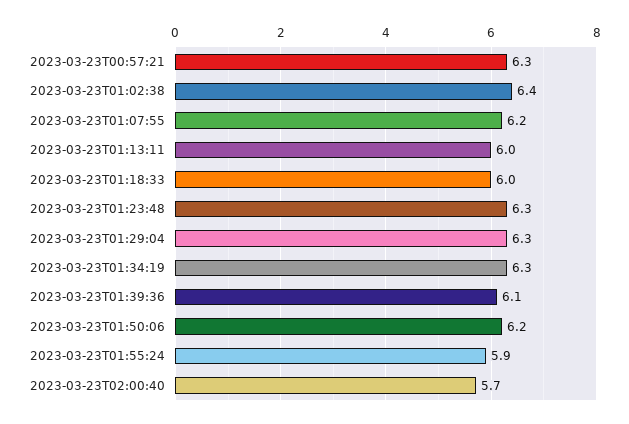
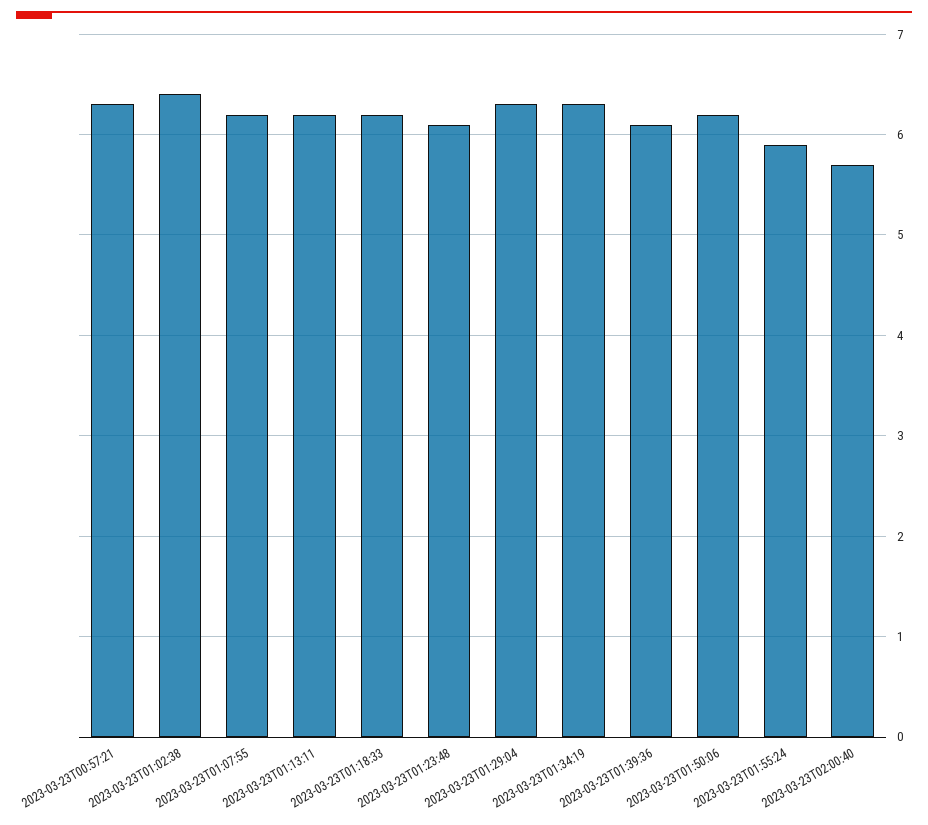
2023-03-23T01:13:11: 6 -> 6.2
2023-03-23T01:18:33: 6 -> 6.2
2023-03-23T01:23:48: 6.3 -> 6.1

